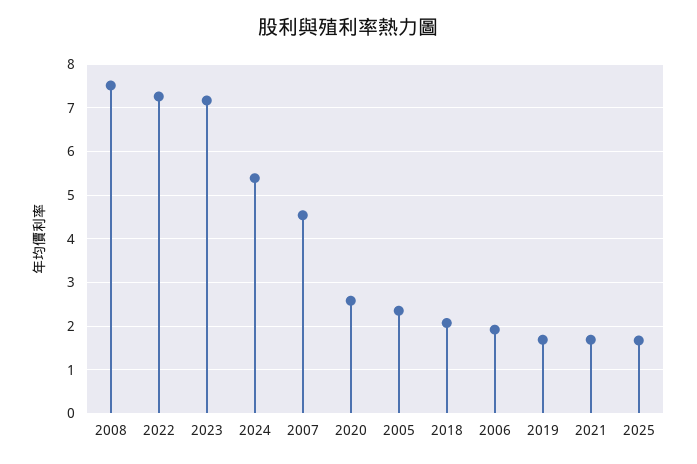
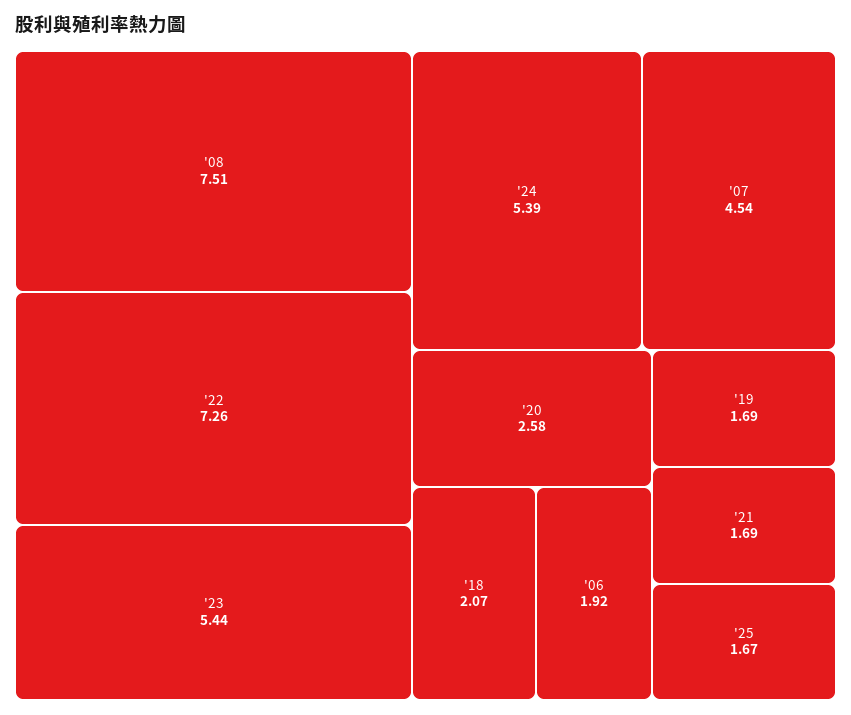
2023: 7.2 -> 5.44
2005: 2.4 -> none

